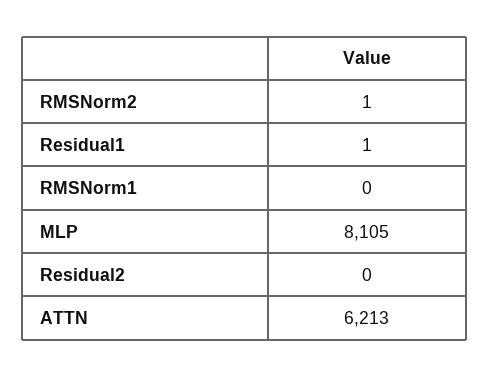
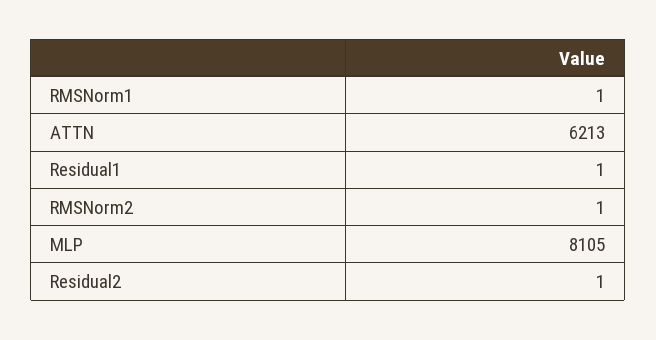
RMSNorm1: 0 -> 1
Residual2: 0 -> 1

